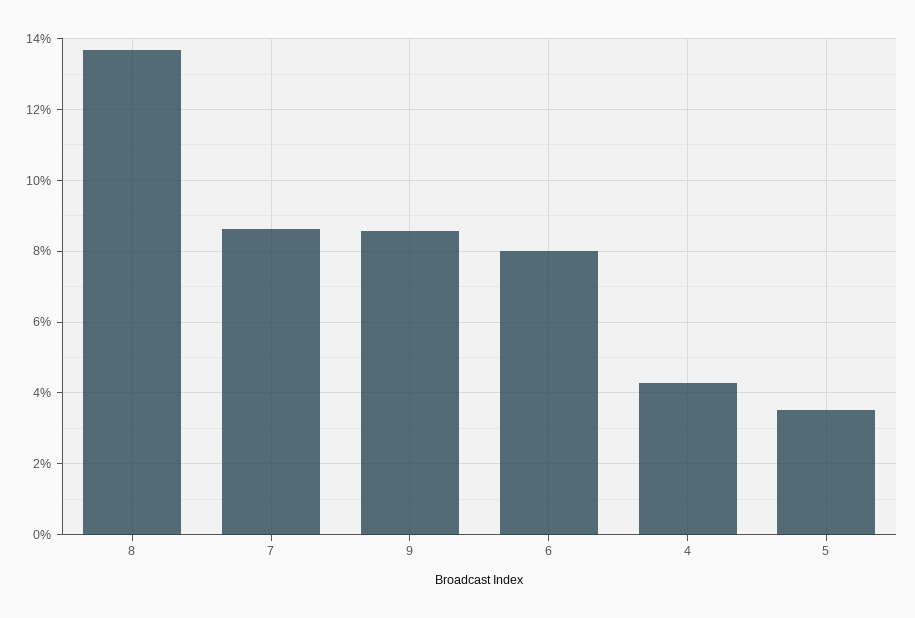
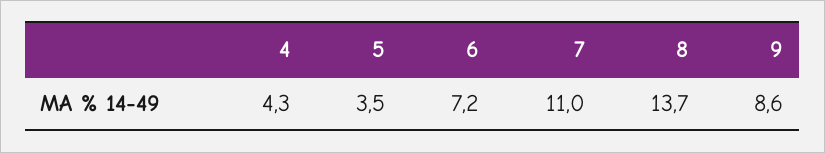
7: 8.6 -> 11
6: 8 -> 7.2

